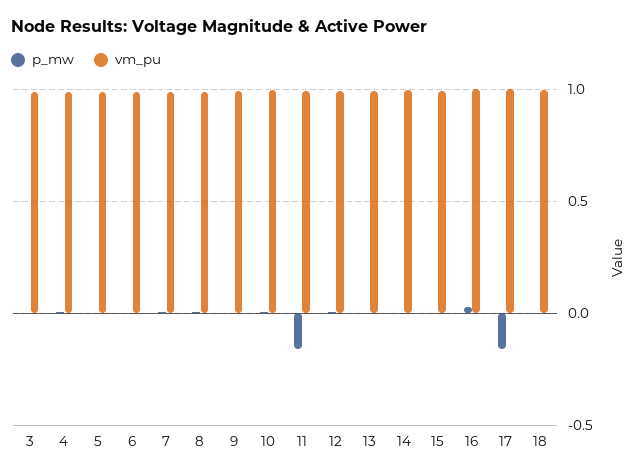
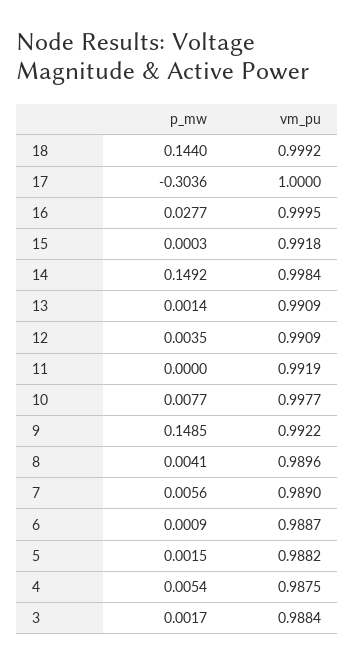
p_mw, 9: 0 -> 0.1485
p_mw, 11: -0.15 -> 0
p_mw, 14: 0 -> 0.1492
p_mw, 17: -0.15 -> -0.3036
p_mw, 18: 0 -> 0.144

